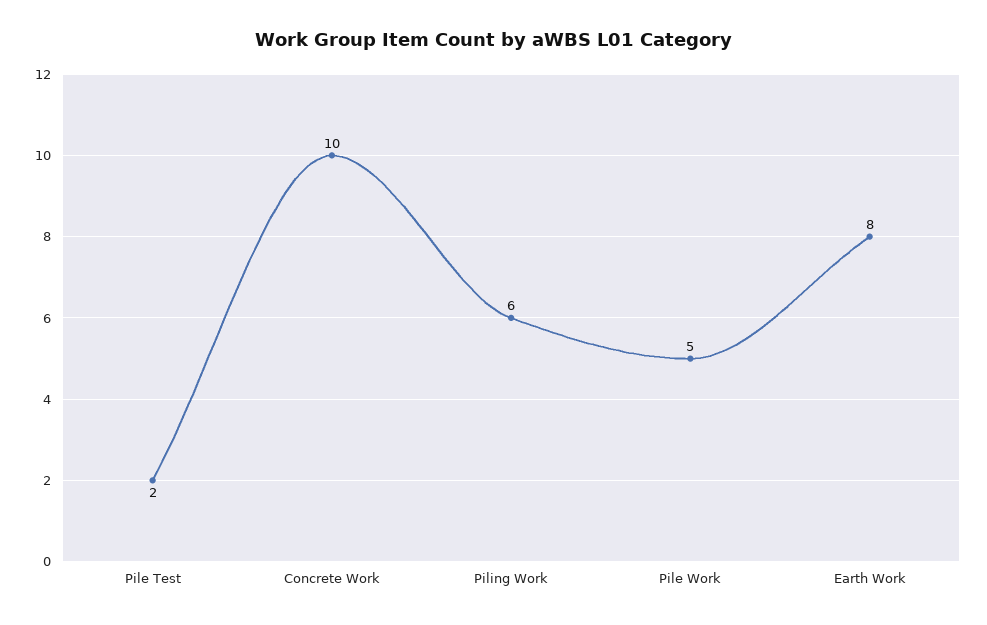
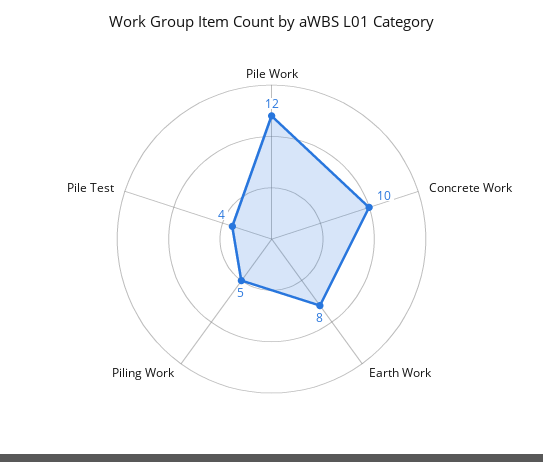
Pile Test: 2 -> 4
Piling Work: 6 -> 5
Pile Work: 5 -> 12

